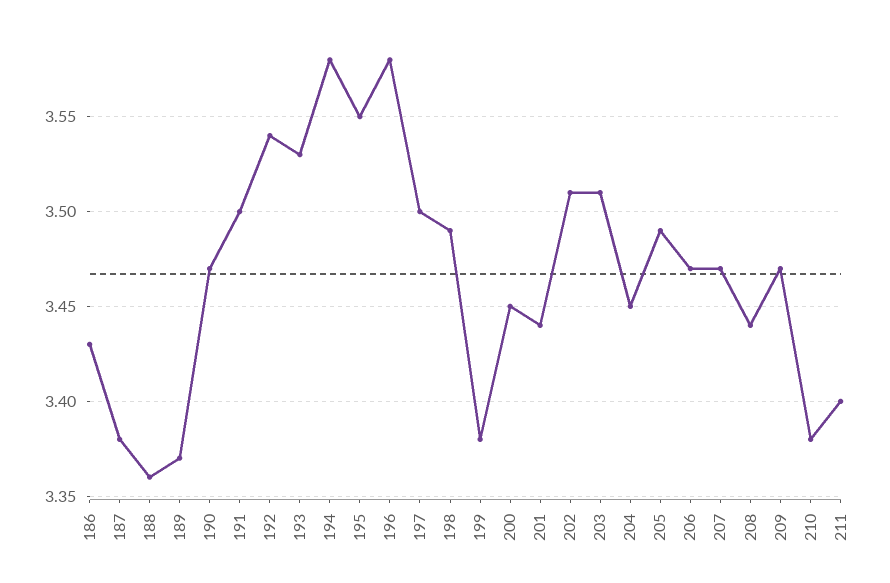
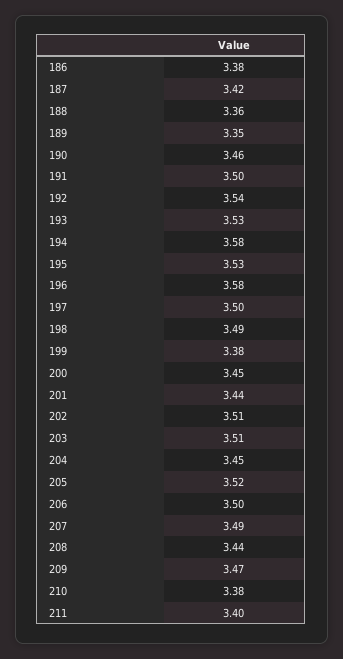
186: 3.43 -> 3.38
187: 3.38 -> 3.42
189: 3.37 -> 3.35
190: 3.47 -> 3.46
195: 3.55 -> 3.53
205: 3.49 -> 3.52
206: 3.47 -> 3.5
207: 3.47 -> 3.49

